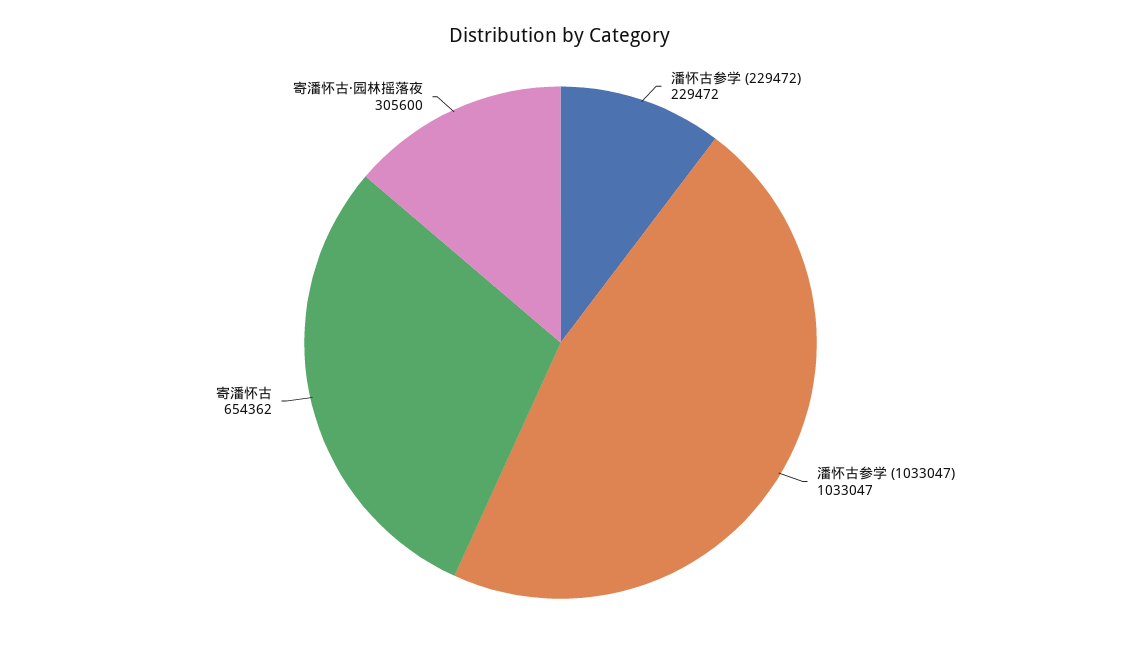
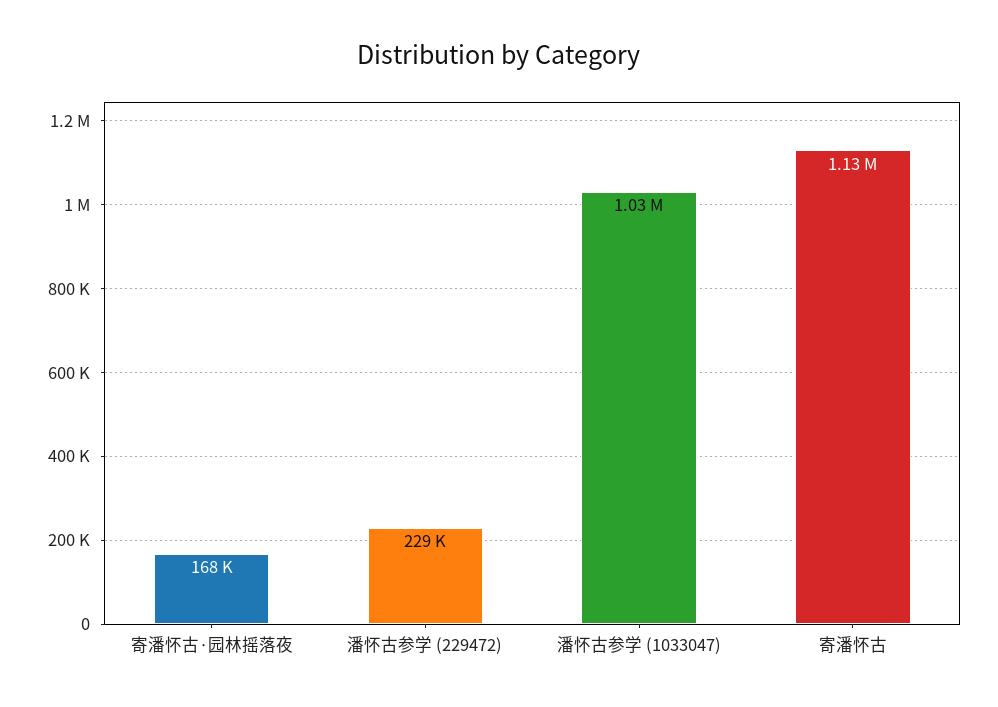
寄潘怀古: 654362 -> 1130000
寄潘怀古·园林摇落夜: 305600 -> 168000

